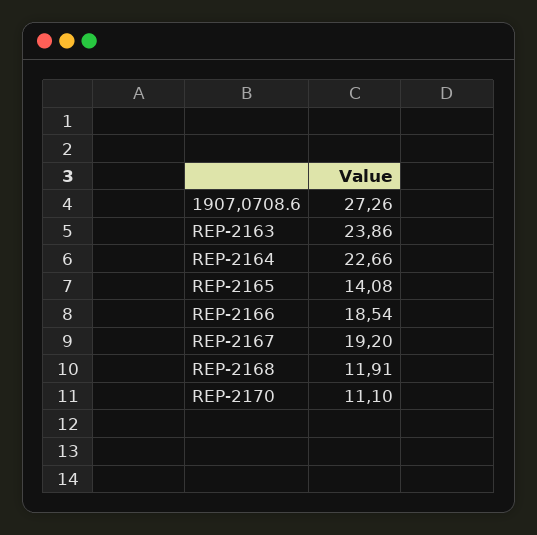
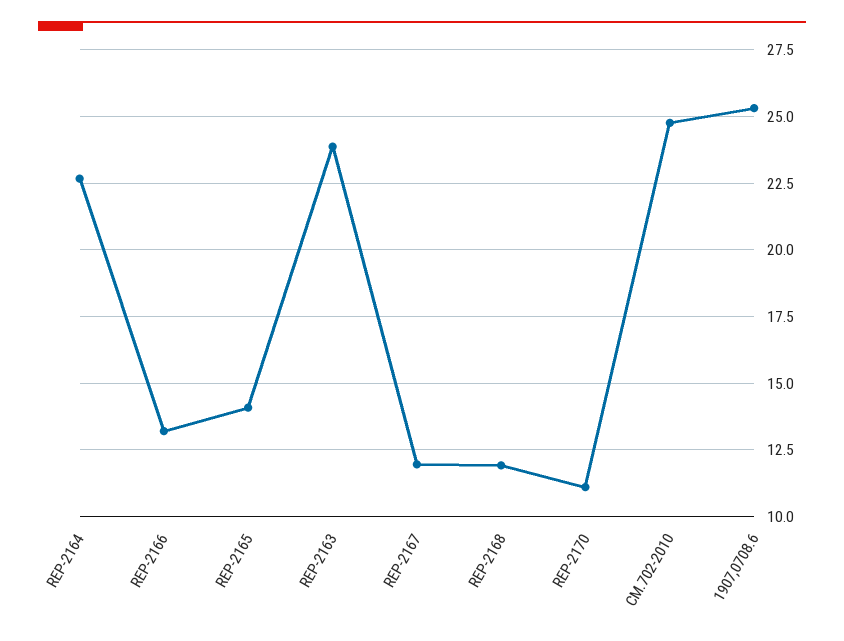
1907,0708.6: 27.26 -> 25.25
REP-2166: 18.54 -> 13.25
REP-2167: 19.2 -> 12
CM.702-2010: none -> 24.75

